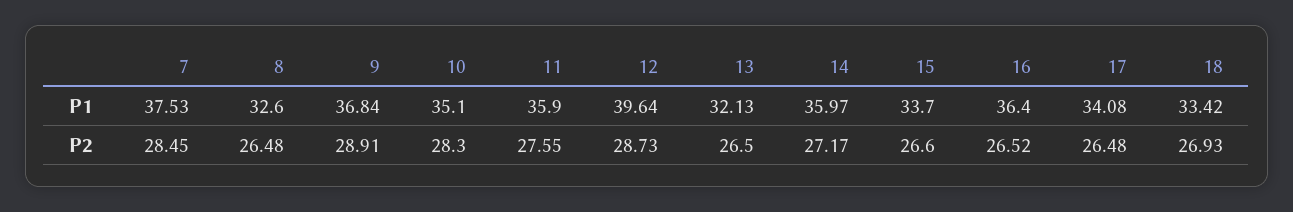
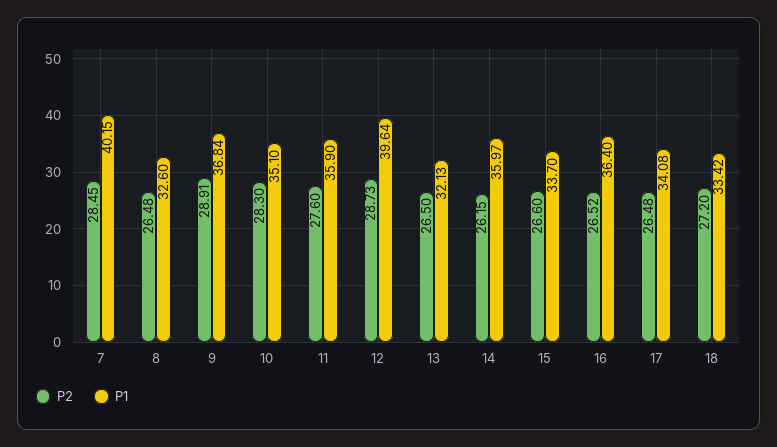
P1, 7: 37.53 -> 40.15
P2, 11: 27.55 -> 27.6
P2, 14: 27.17 -> 26.15
P2, 18: 26.93 -> 27.2

